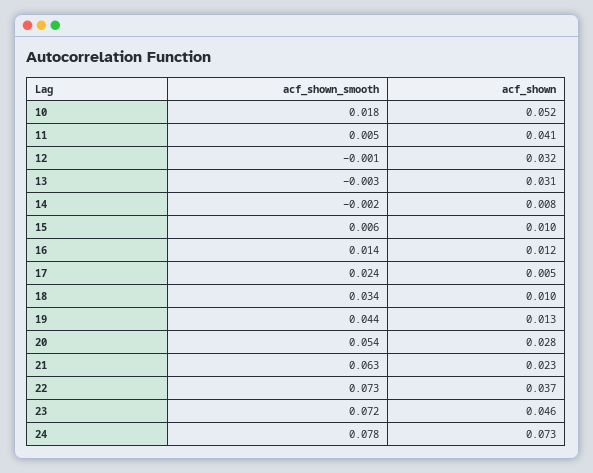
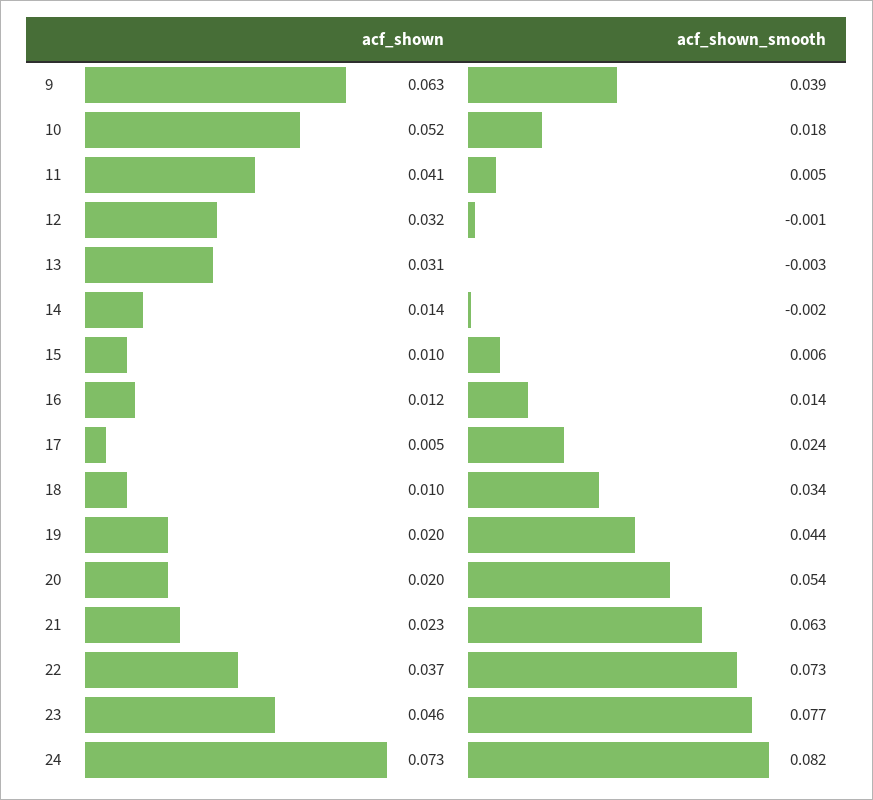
acf_shown, 14: 0.008 -> 0.014
acf_shown, 19: 0.013 -> 0.02
acf_shown, 20: 0.028 -> 0.02
acf_shown_smooth, 23: 0.072 -> 0.077
acf_shown_smooth, 24: 0.078 -> 0.082
acf_shown, 9: none -> 0.063
acf_shown_smooth, 9: none -> 0.039

